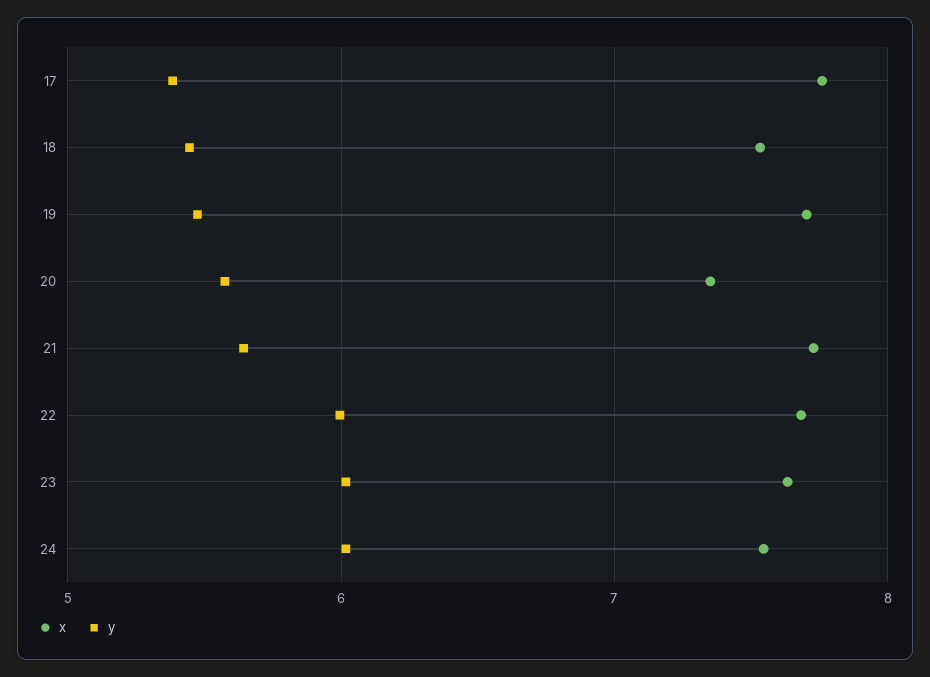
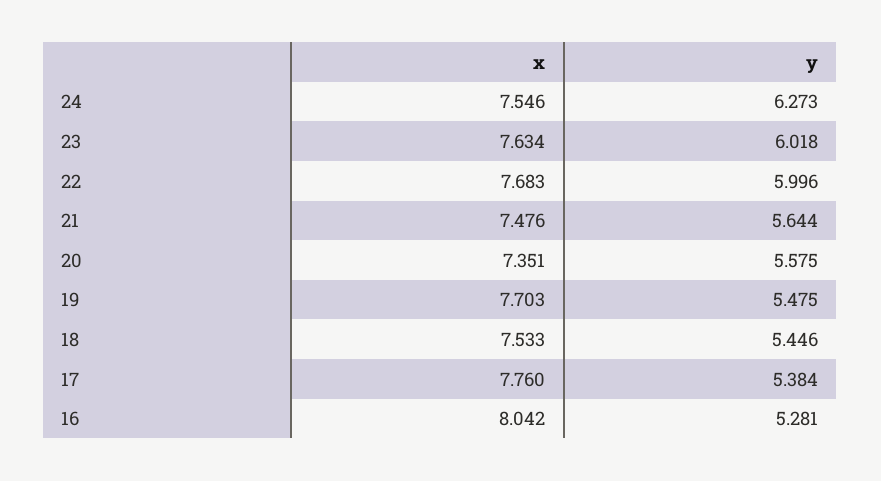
x, 21: 7.7 -> 7.476
y, 24: 6 -> 6.273
x, 16: none -> 8.042
y, 16: none -> 5.281

